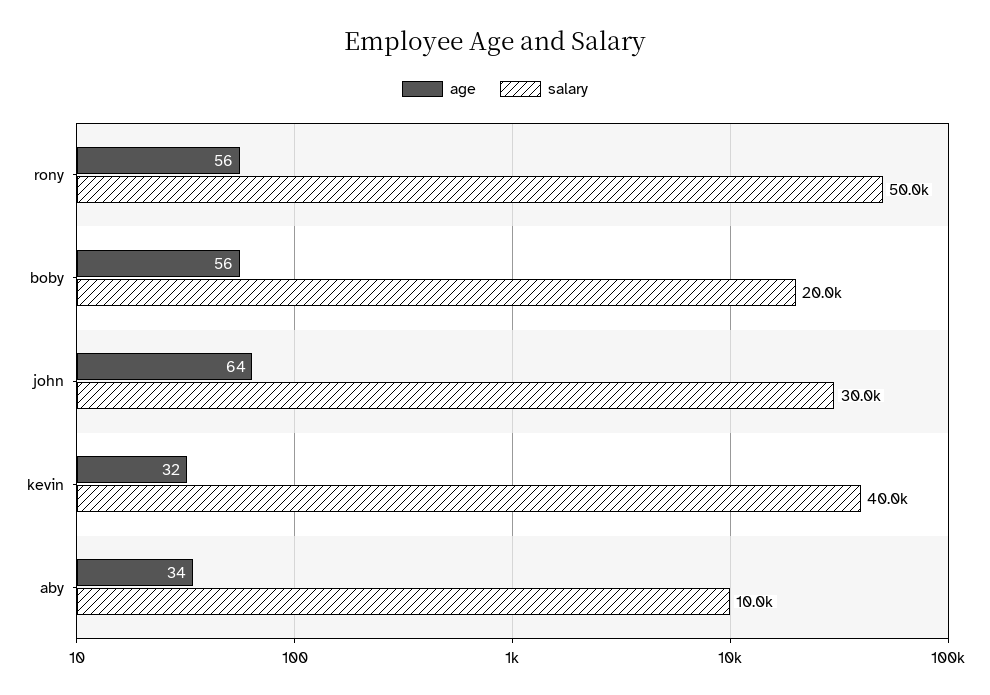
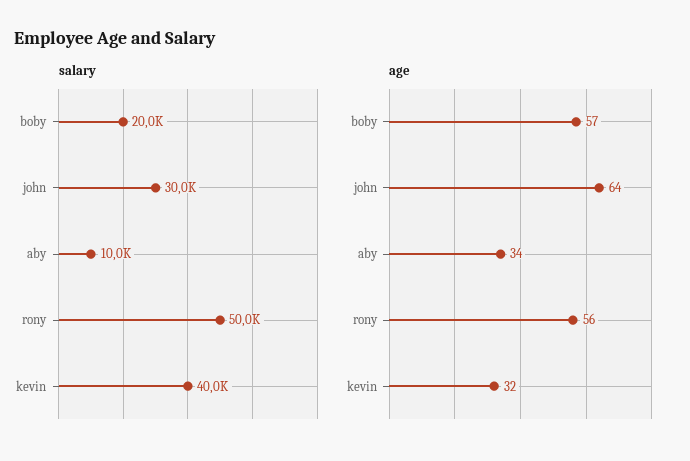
age, boby: 56 -> 57

